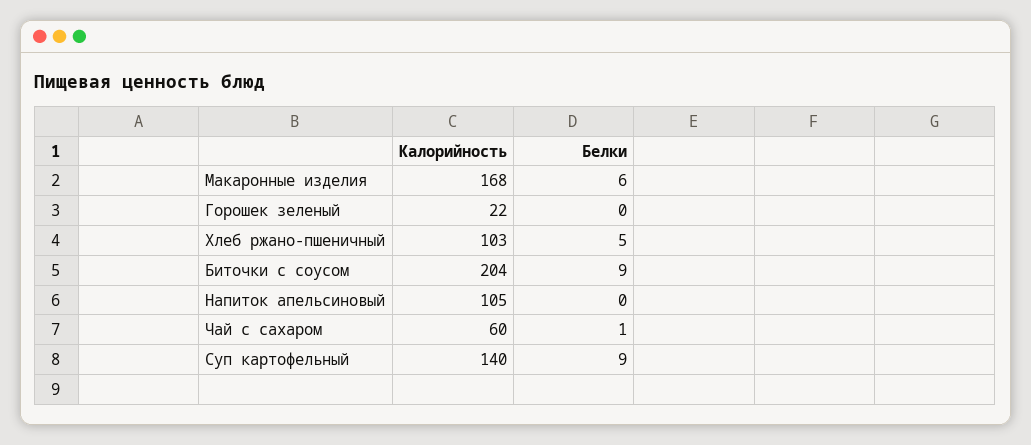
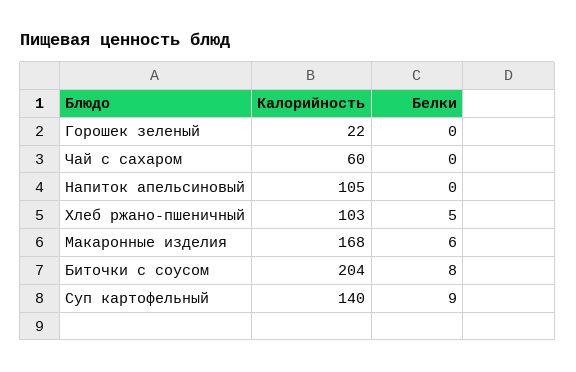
Белки, Биточки с соусом: 9 -> 8
Белки, Чай с сахаром: 1 -> 0

